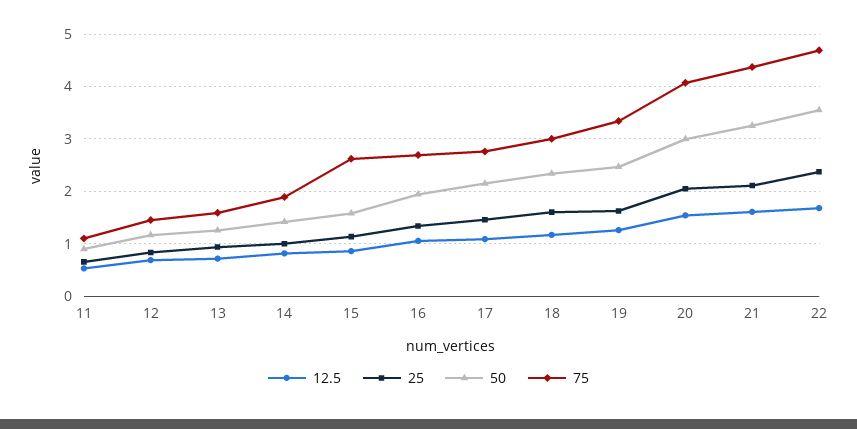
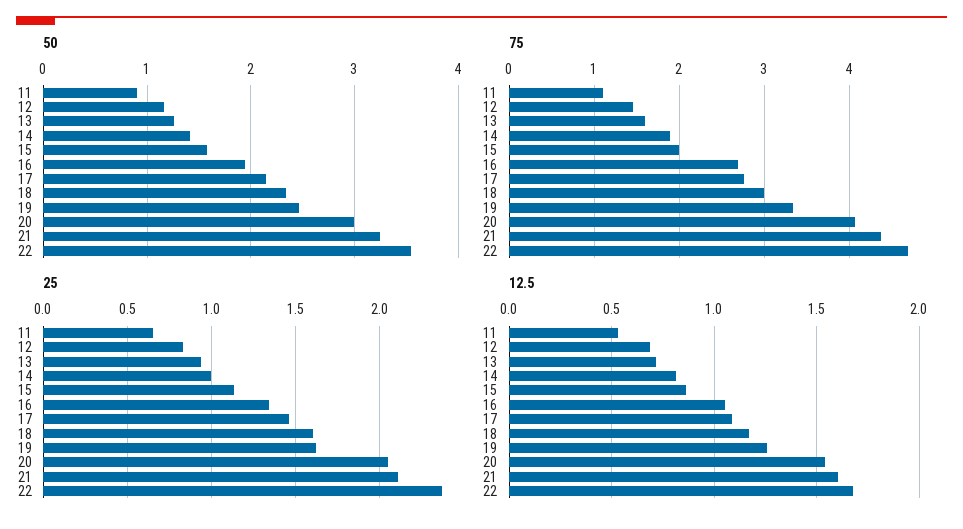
75, 15: 2.6 -> 2

